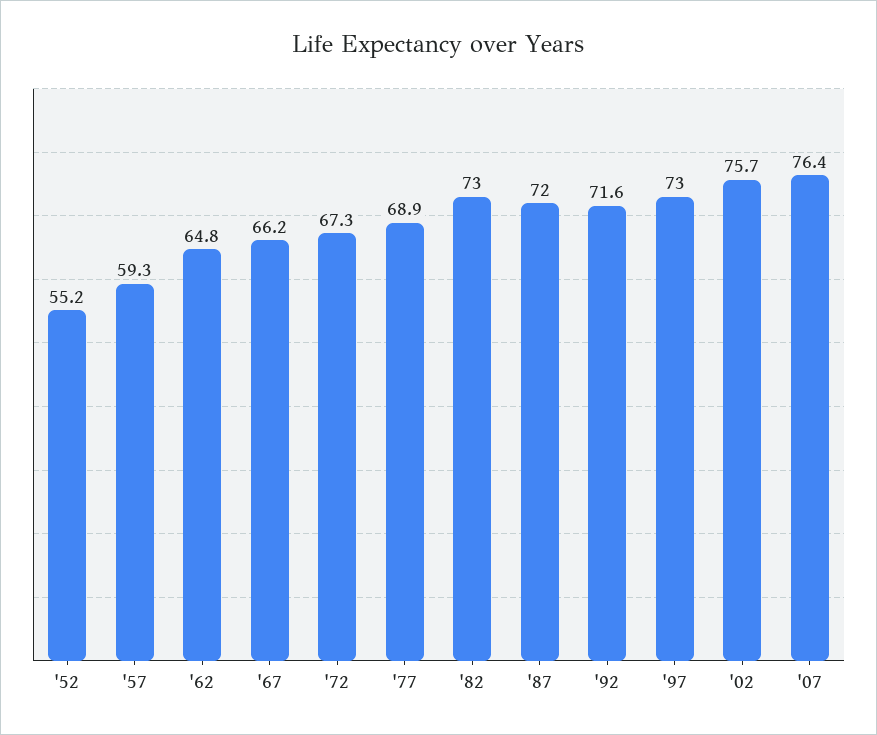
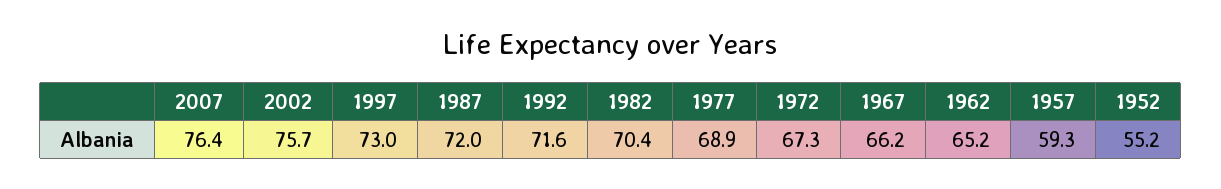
'62: 64.8 -> 65.2
'82: 73 -> 70.4

